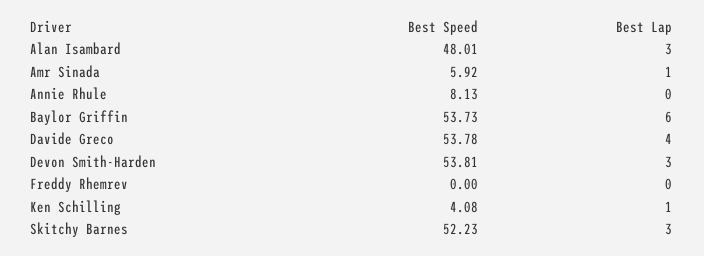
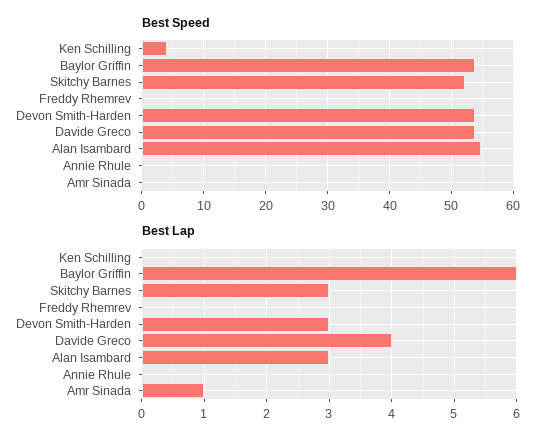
Best Speed, Alan Isambard: 48.01 -> 55
Best Speed, Amr Sinada: 5.92 -> 0
Best Speed, Annie Rhule: 8.13 -> 0
Best Lap, Ken Schilling: 1 -> 0

